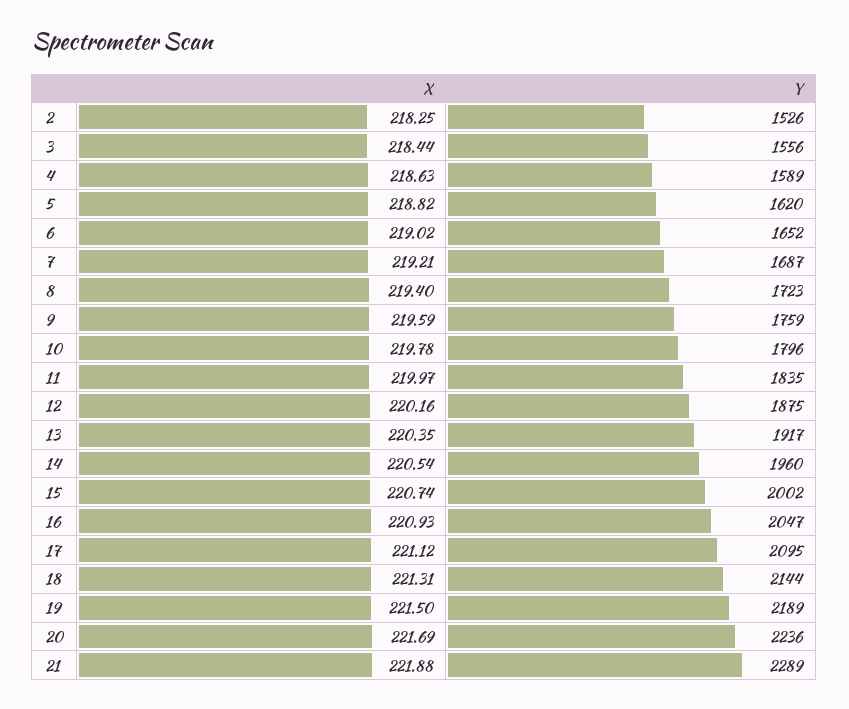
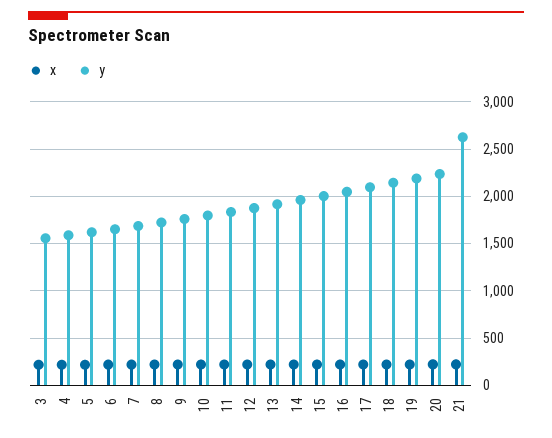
X, 2: 218.25 -> none
Y, 2: 1526 -> none
Y, 21: 2289 -> 2600

